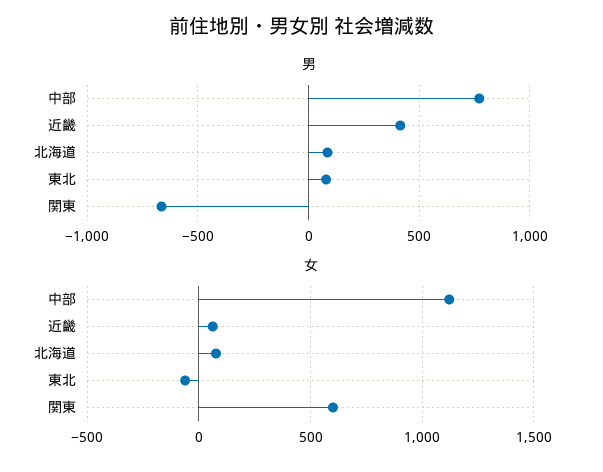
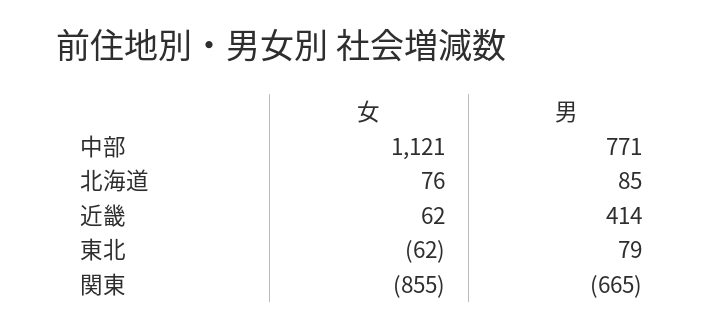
女, 関東: 600 -> -855

